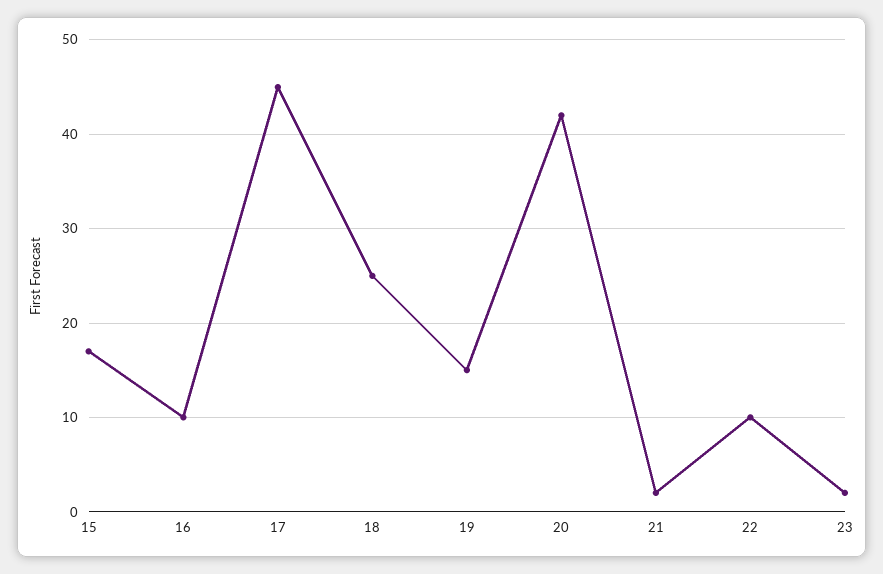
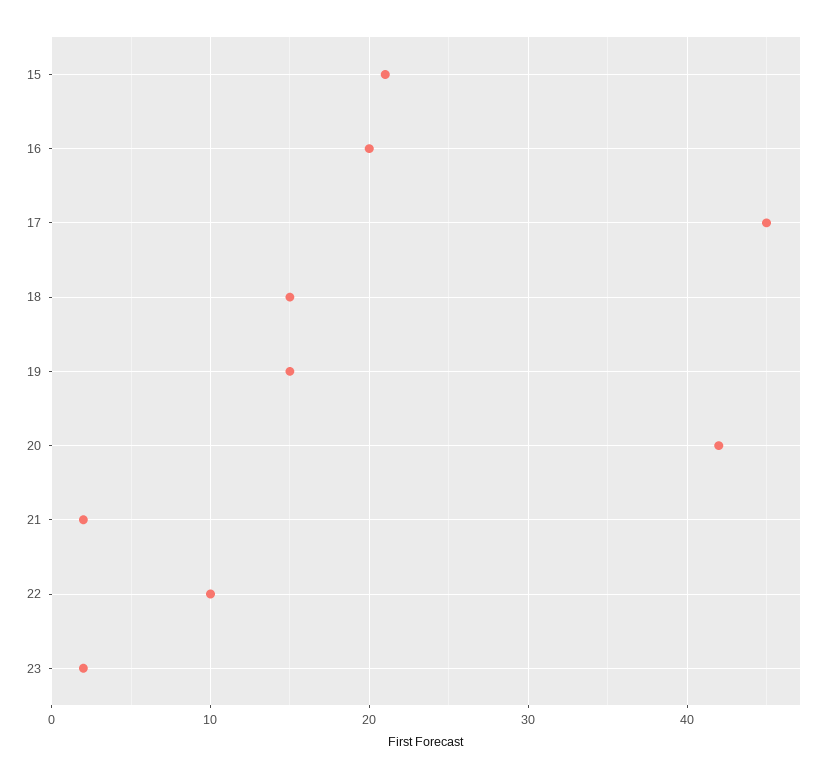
15: 17 -> 21
16: 10 -> 20
18: 25 -> 15

